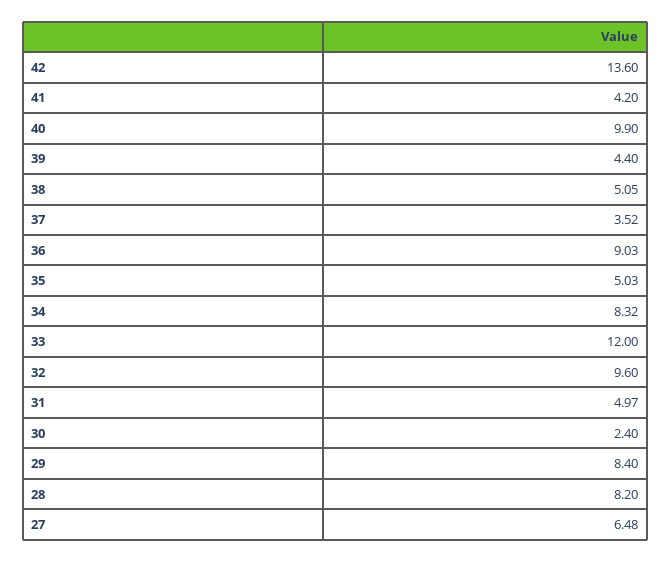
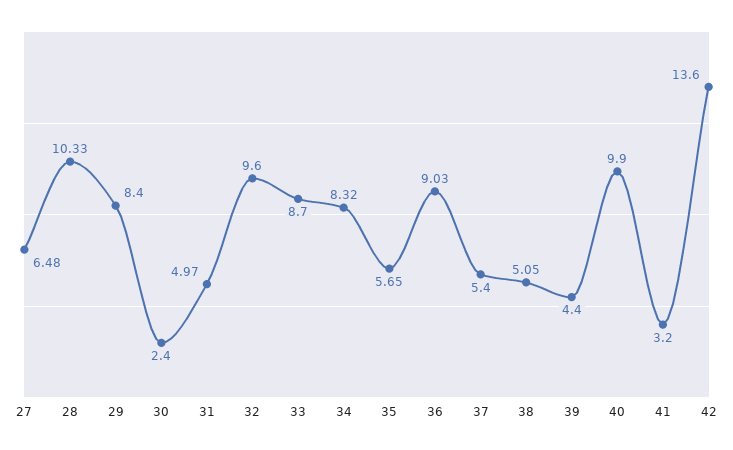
41: 4.2 -> 3.2
37: 3.52 -> 5.4
35: 5.03 -> 5.65
33: 12 -> 8.7
28: 8.2 -> 10.33

